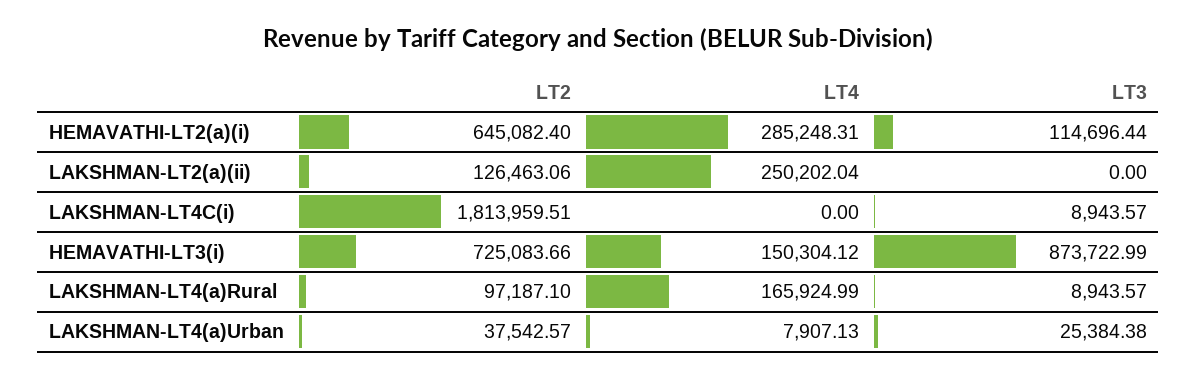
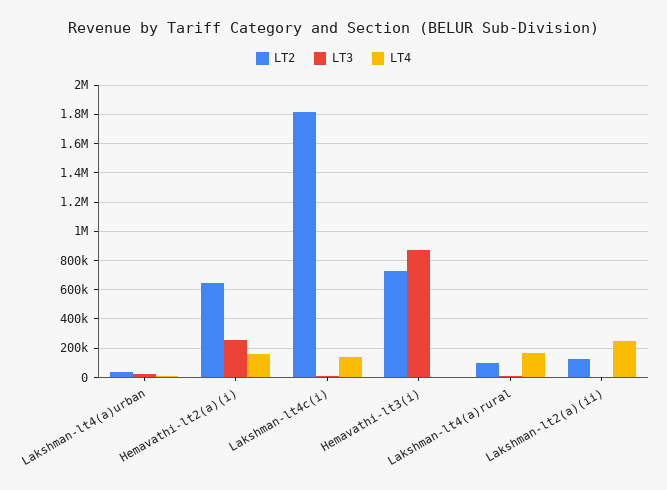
LT4, HEMAVATHI-LT2(a)(i): 285248.31 -> 150000
LT3, HEMAVATHI-LT2(a)(i): 114696.44 -> 250000
LT4, LAKSHMAN-LT4C(i): 0 -> 150000
LT4, HEMAVATHI-LT3(i): 150304.12 -> 0

